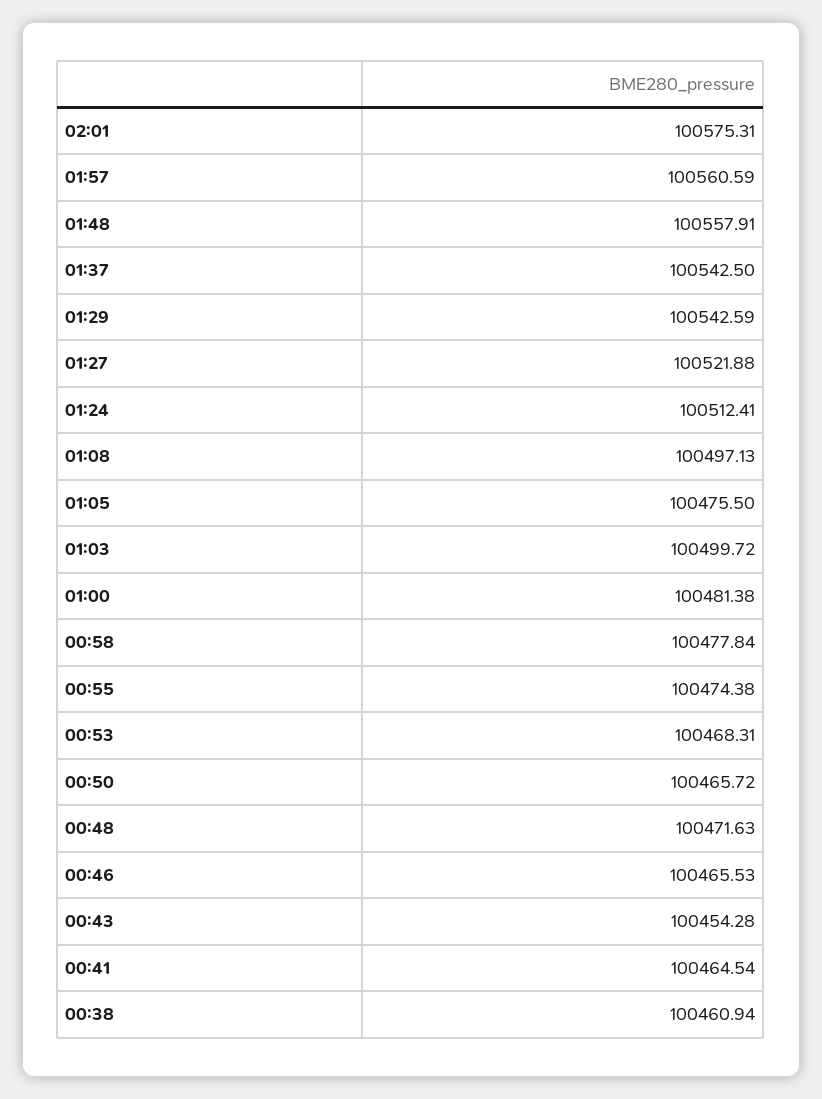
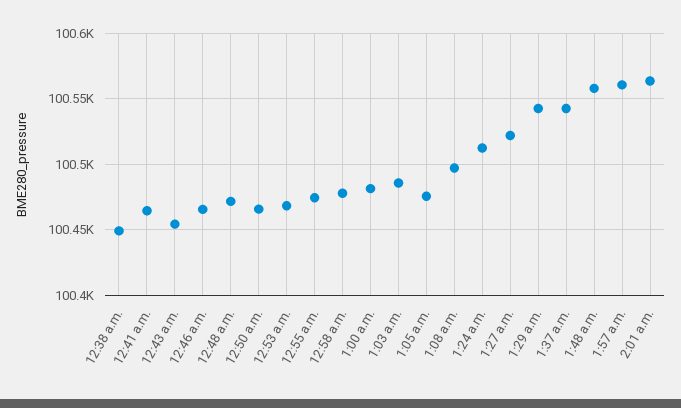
02:01: 100575.31 -> 100565
01:03: 100499.72 -> 100485
00:38: 100460.94 -> 100450

